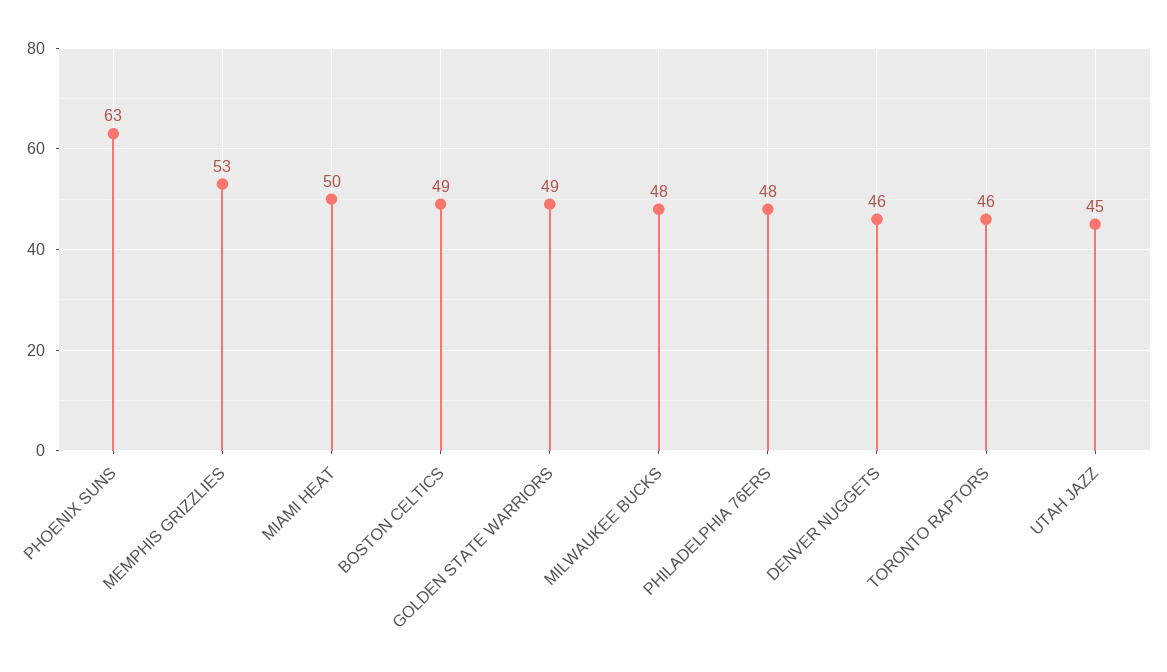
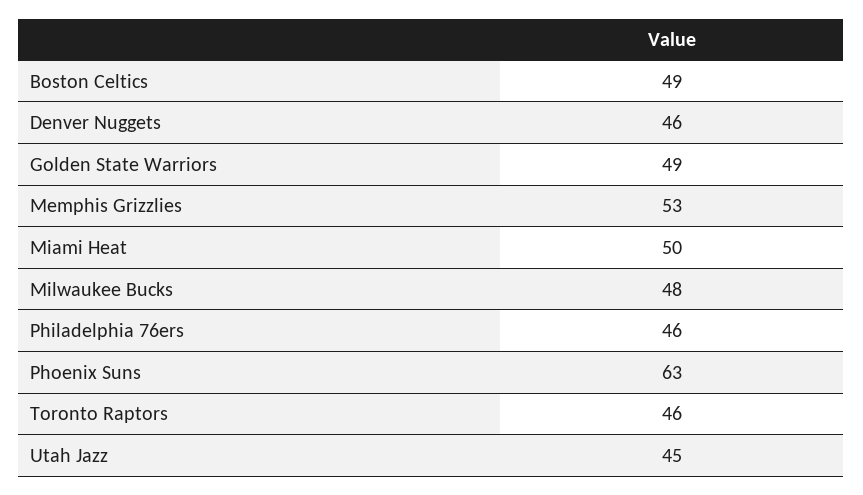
PHILADELPHIA 76ERS: 48 -> 46

